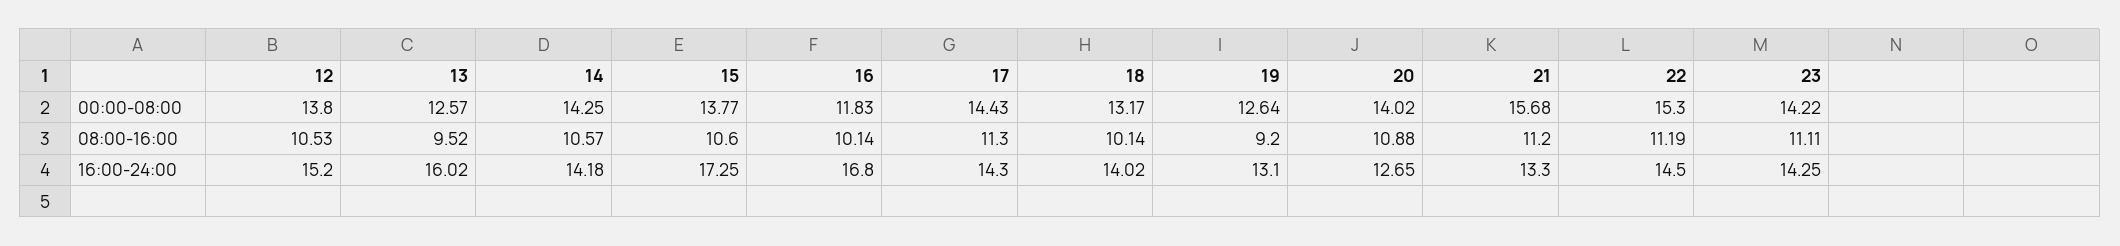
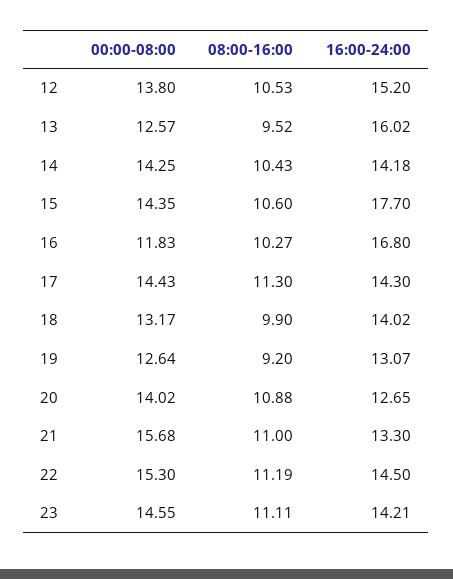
15, 00:00-08:00: 13.77 -> 14.35
23, 00:00-08:00: 14.22 -> 14.55
14, 08:00-16:00: 10.57 -> 10.43
16, 08:00-16:00: 10.14 -> 10.27
18, 08:00-16:00: 10.14 -> 9.9
21, 08:00-16:00: 11.2 -> 11
15, 16:00-24:00: 17.25 -> 17.7
19, 16:00-24:00: 13.1 -> 13.07
23, 16:00-24:00: 14.25 -> 14.21

